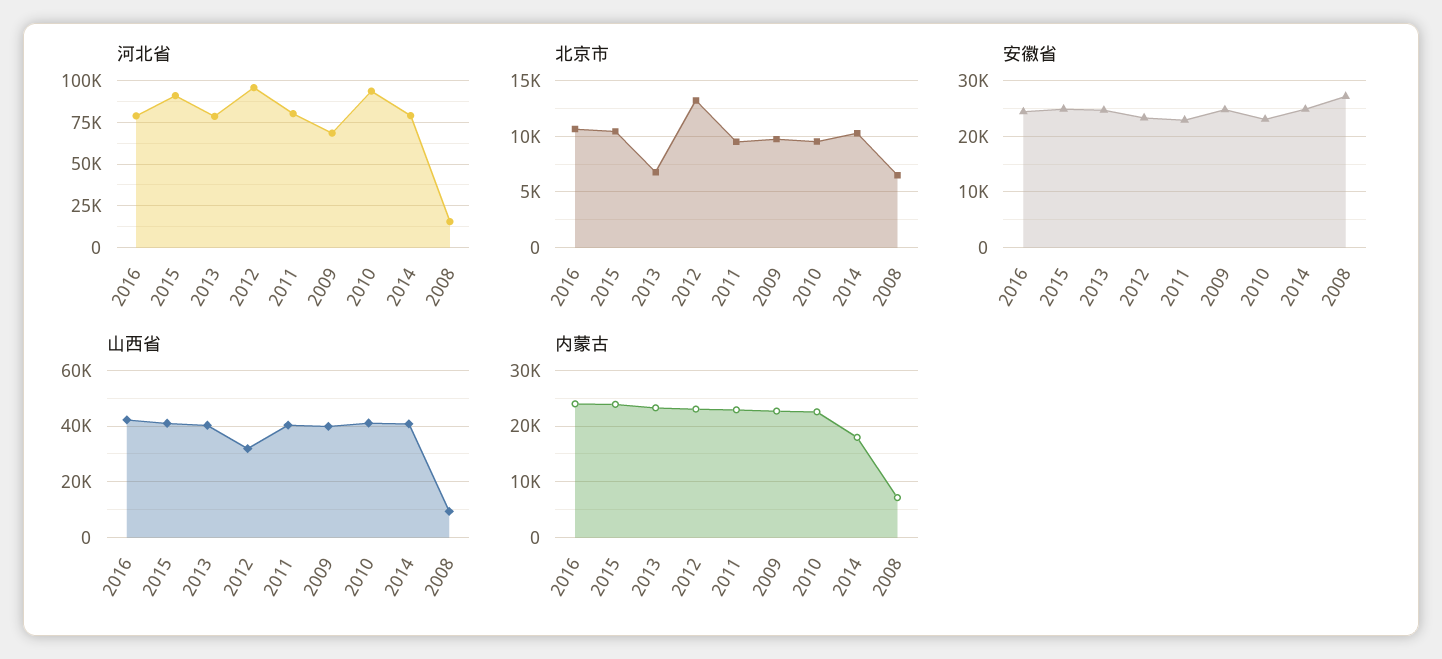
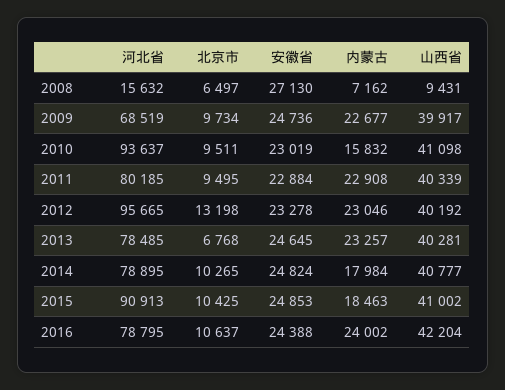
山西省, 2012: 32500 -> 40192
内蒙古, 2015: 24000 -> 18463
内蒙古, 2010: 22000 -> 15832

